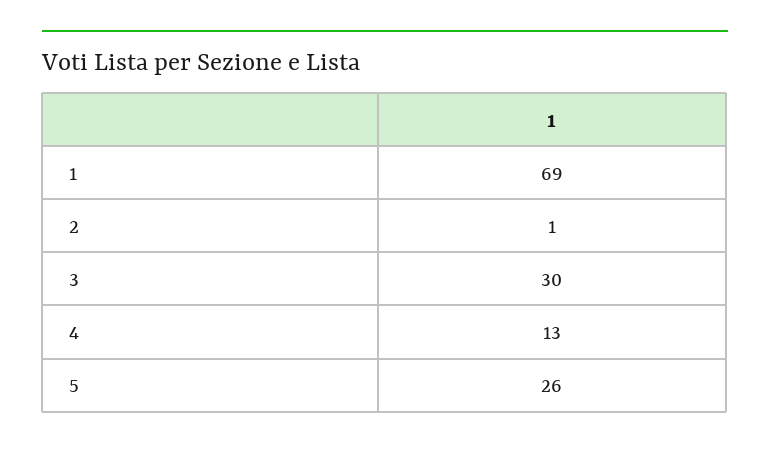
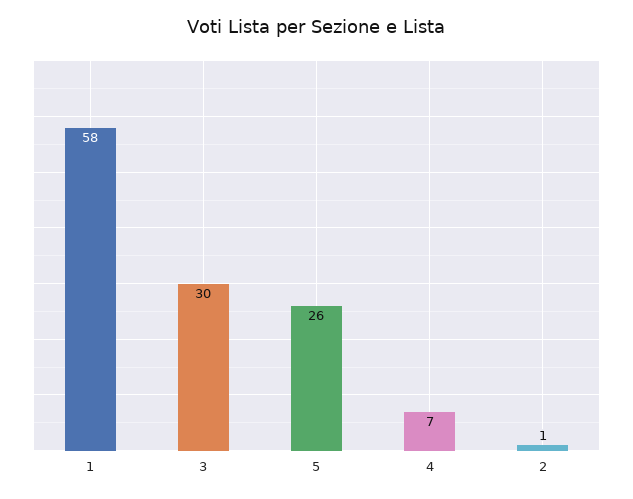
1: 69 -> 58
4: 13 -> 7

